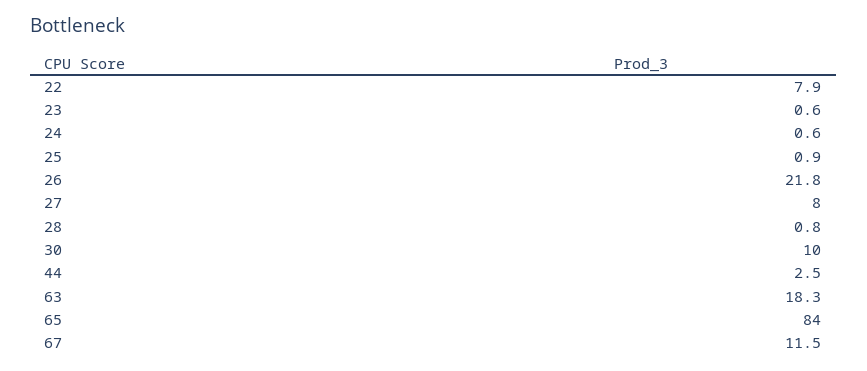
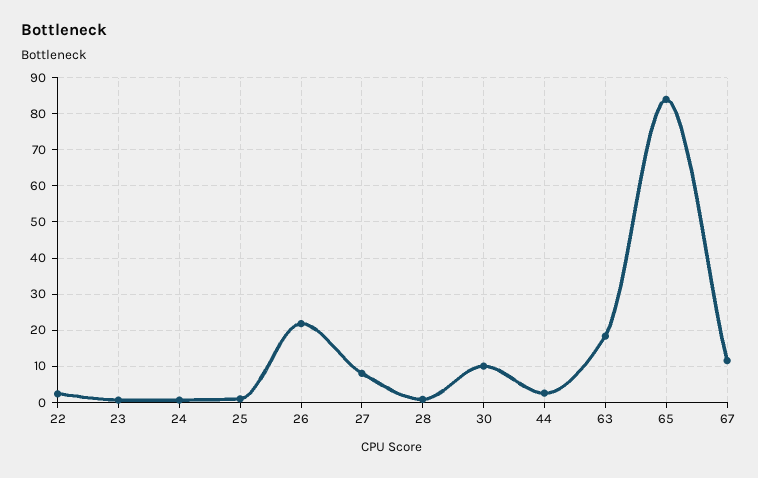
22: 7.9 -> 2

